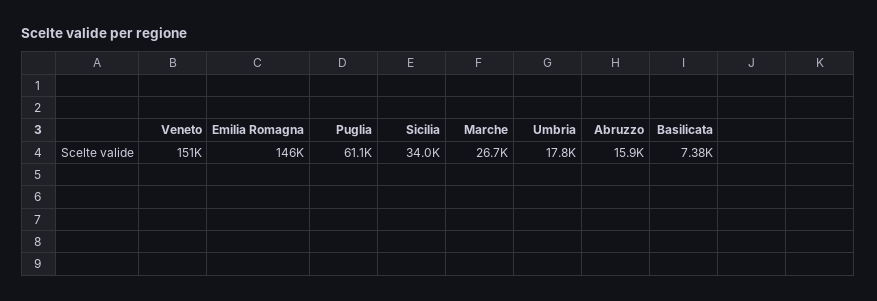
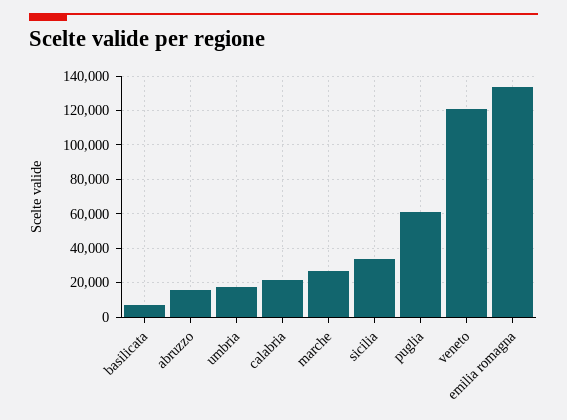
Veneto: 151000 -> 120000
Emilia Romagna: 146000 -> 135000
calabria: none -> 20000

